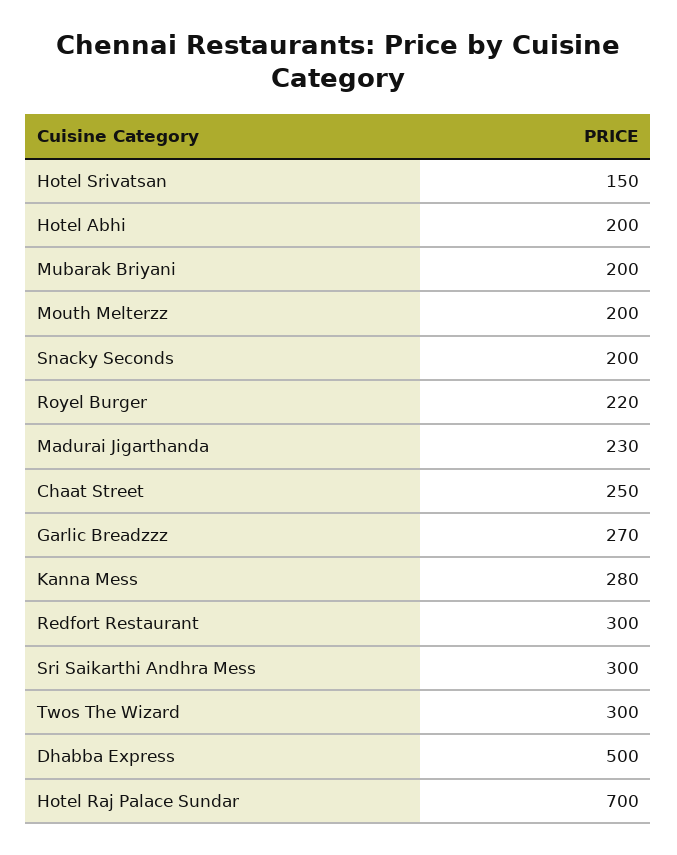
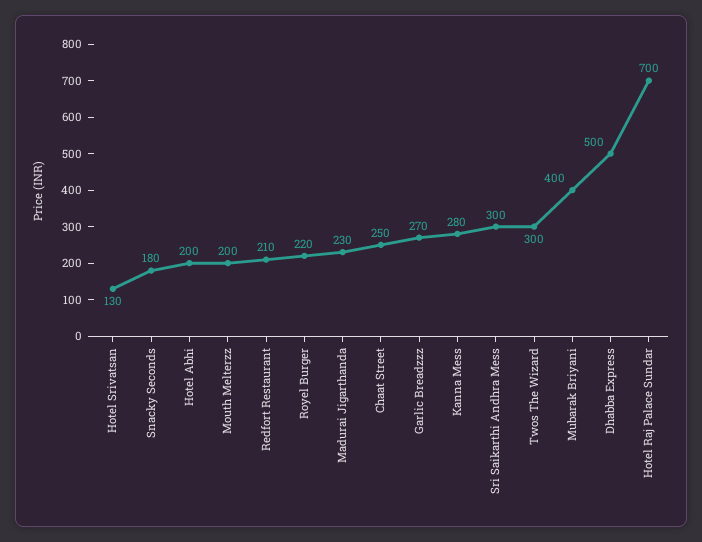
Hotel Srivatsan: 150 -> 130
Mubarak Briyani: 200 -> 400
Snacky Seconds: 200 -> 180
Redfort Restaurant: 300 -> 210

